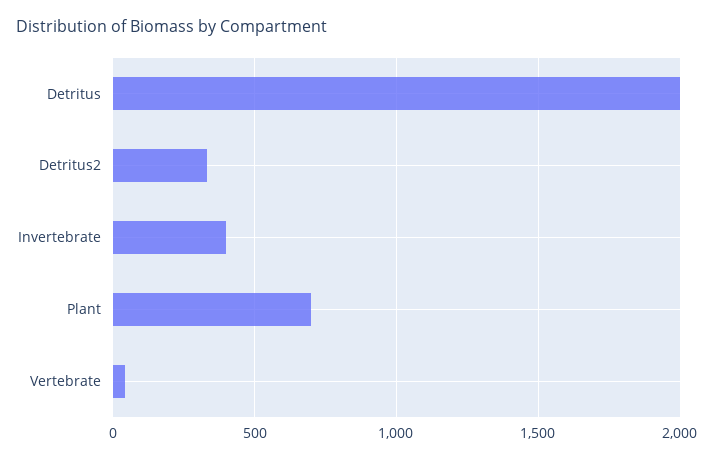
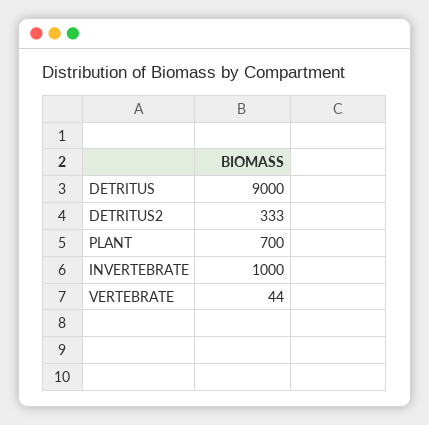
Detritus: 2000 -> 9000
Invertebrate: 400 -> 1000

